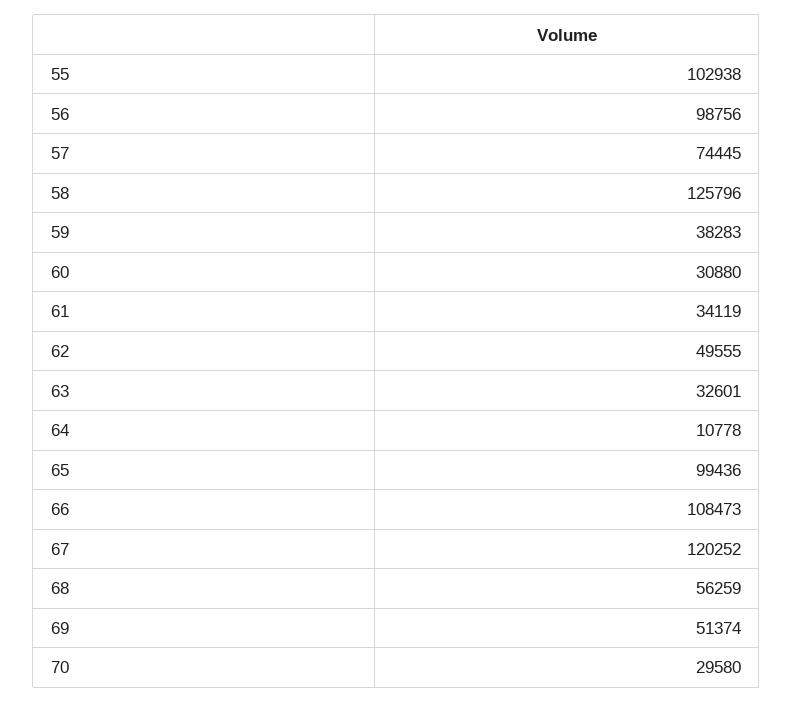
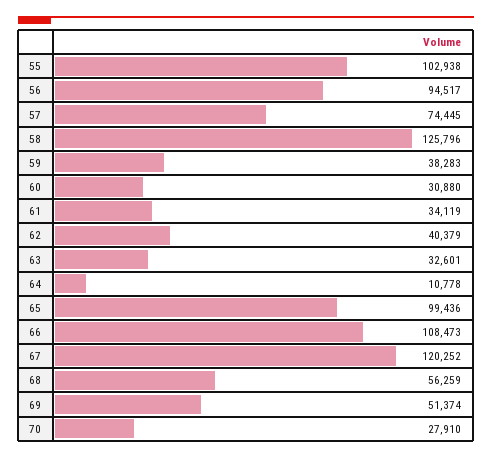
56: 98756 -> 94517
62: 49555 -> 40379
70: 29580 -> 27910

